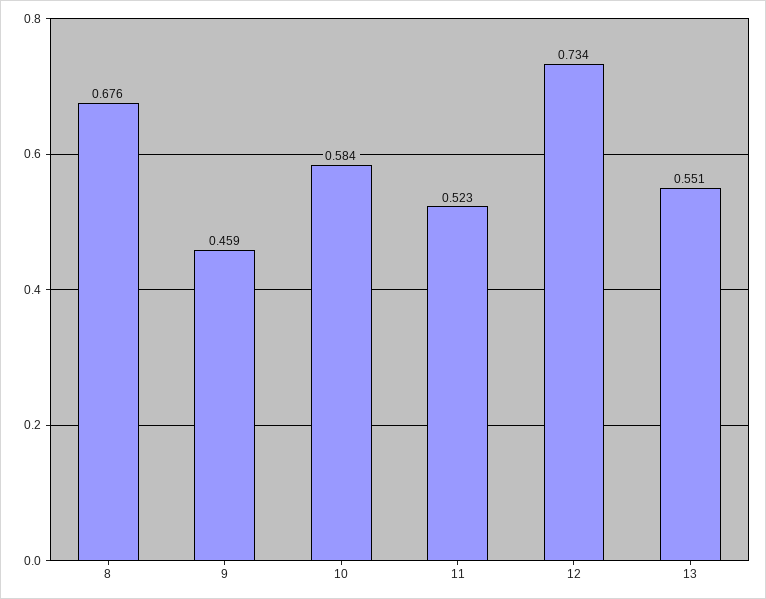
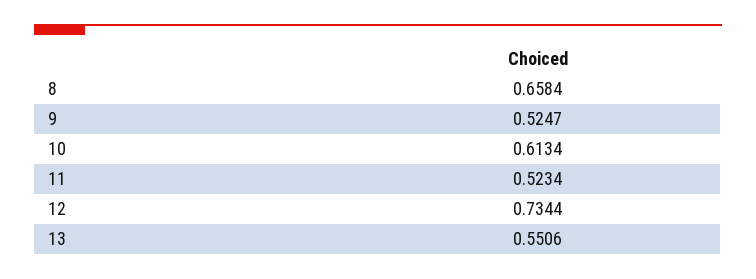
8: 0.676 -> 0.6584
9: 0.459 -> 0.5247
10: 0.584 -> 0.6134

